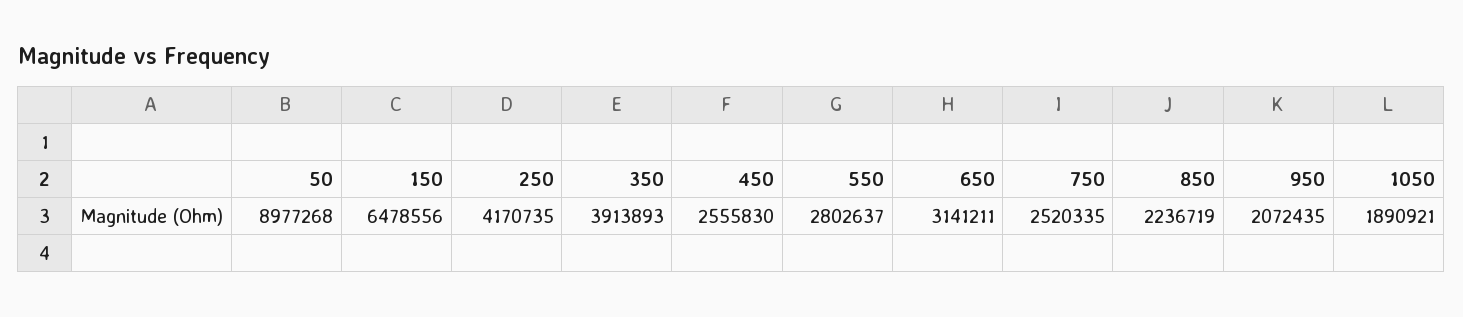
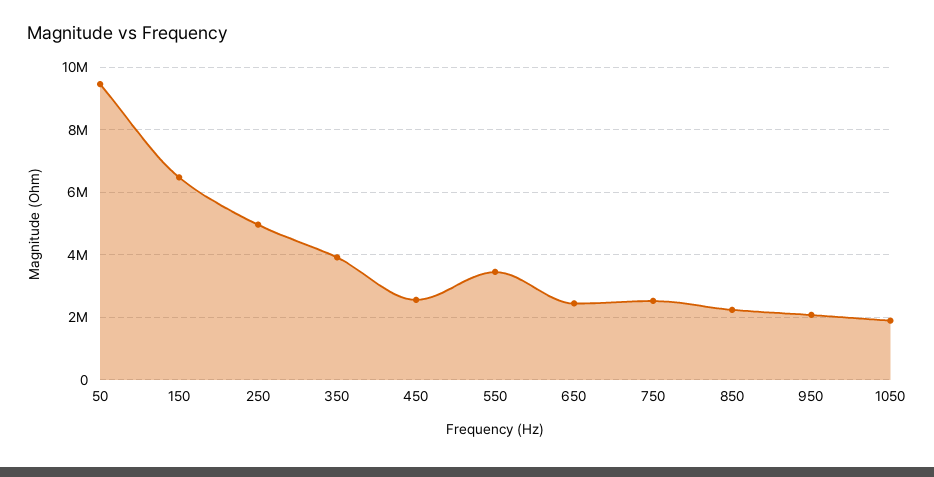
50: 8977268 -> 9400000
250: 4170735 -> 5000000
550: 2802637 -> 3400000
650: 3141211 -> 2400000

